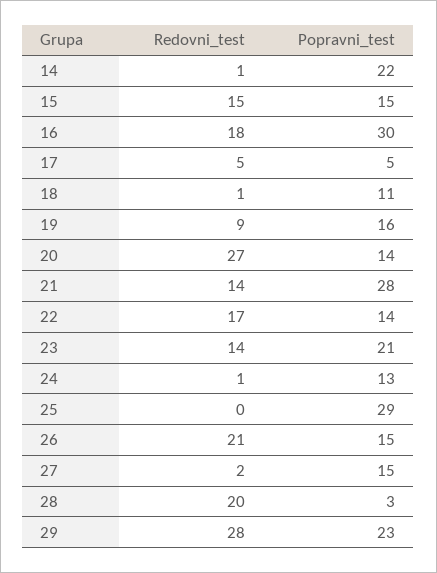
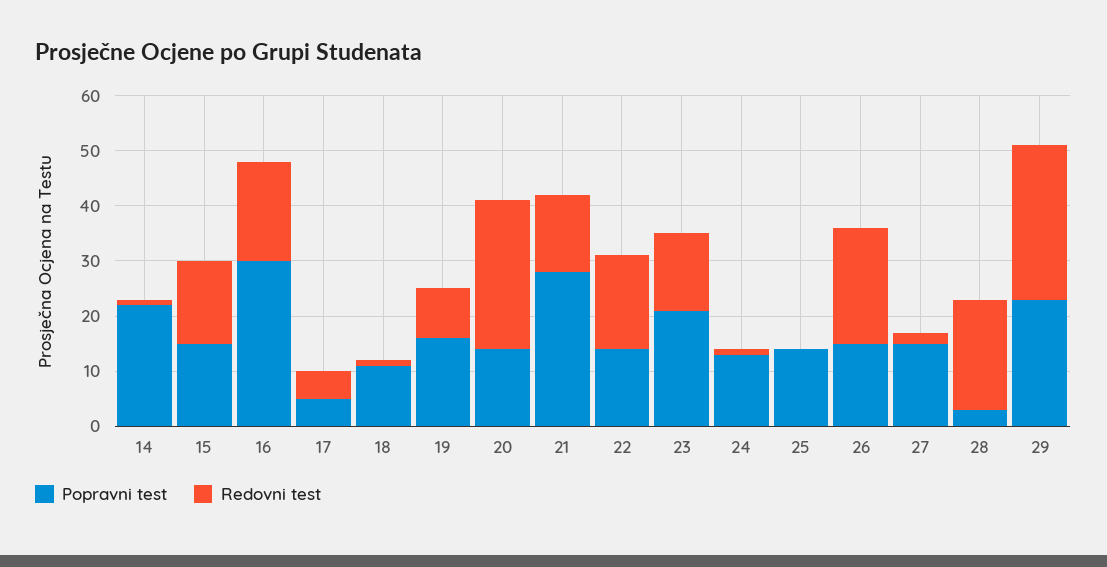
Popravni_test, 25: 29 -> 15

